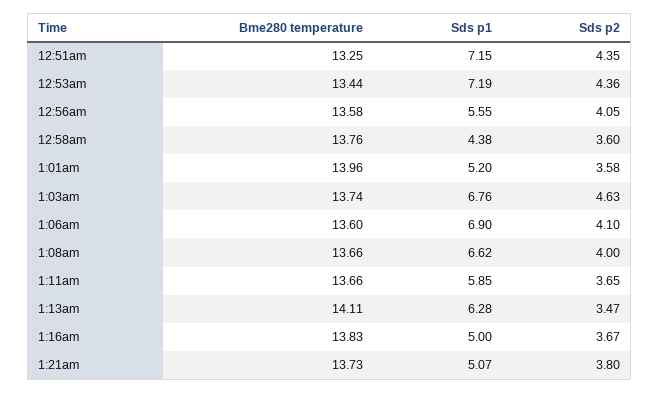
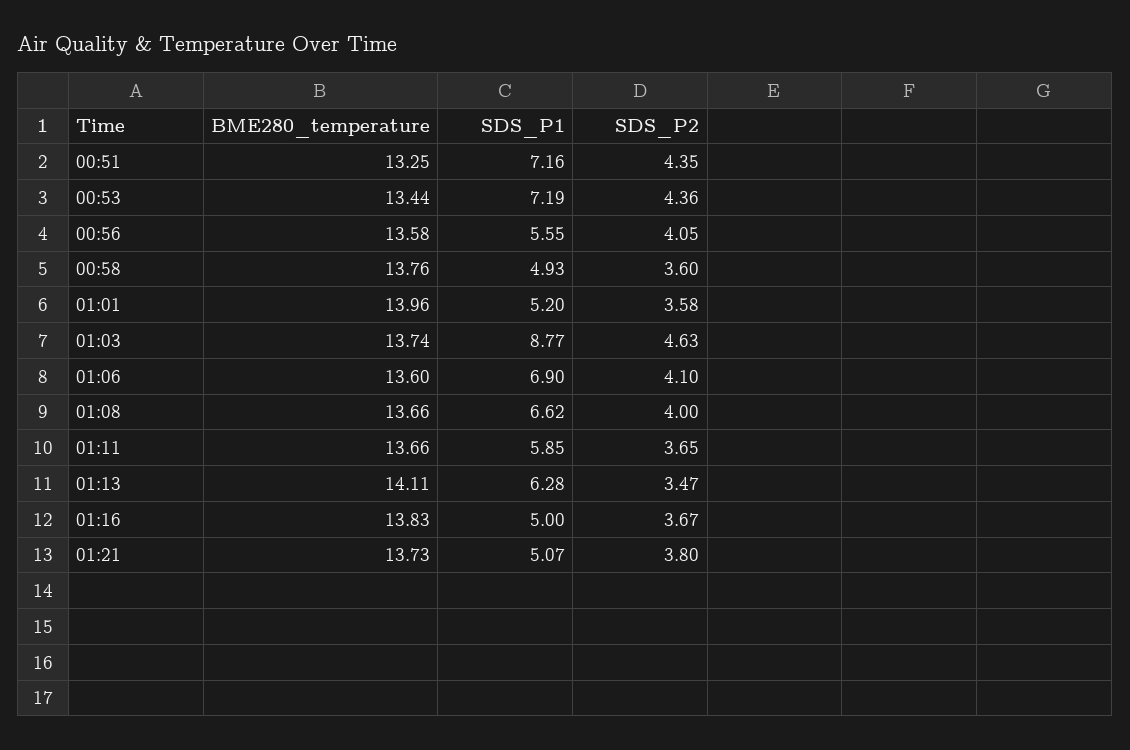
Sds p1, 12:51am: 7.15 -> 7.16
Sds p1, 12:58am: 4.38 -> 4.93
Sds p1, 1:03am: 6.76 -> 8.77

